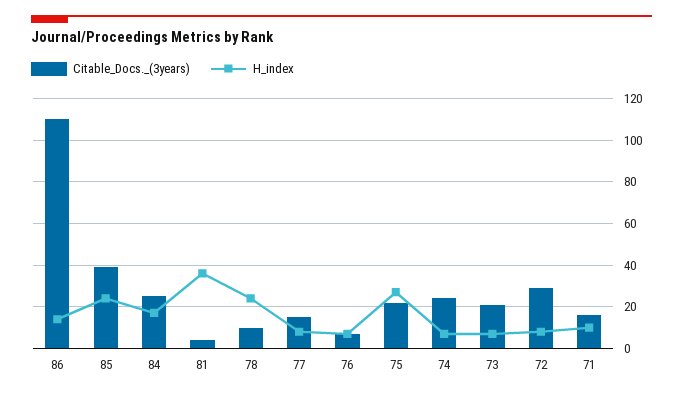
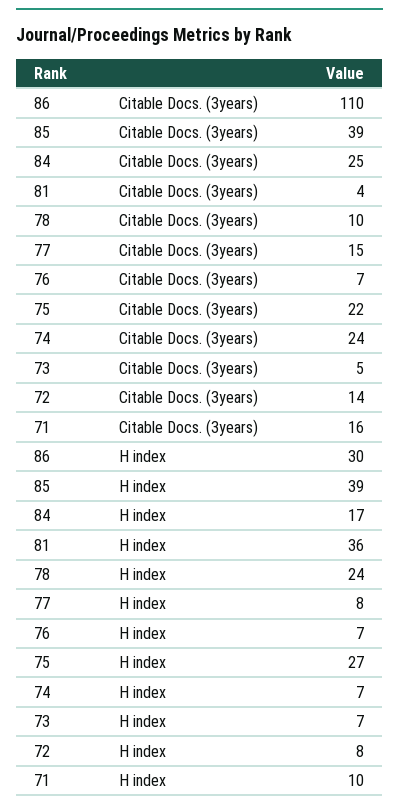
H_index, 86: 15 -> 30
H_index, 85: 25 -> 39
Citable_Docs._(3years), 73: 20 -> 5
Citable_Docs._(3years), 72: 30 -> 14

